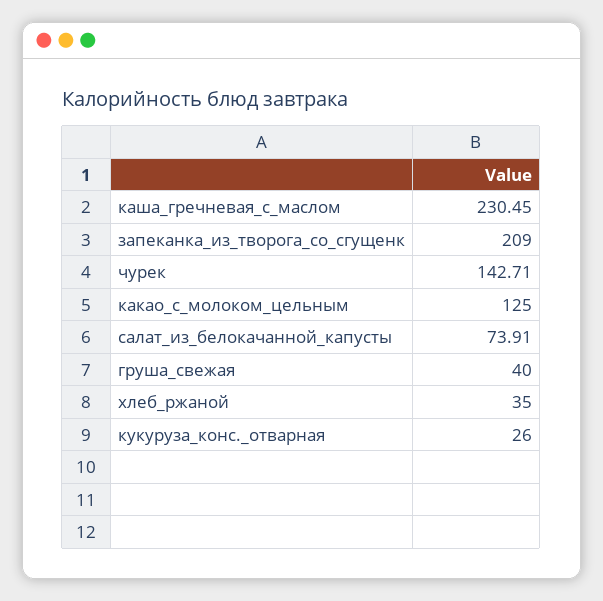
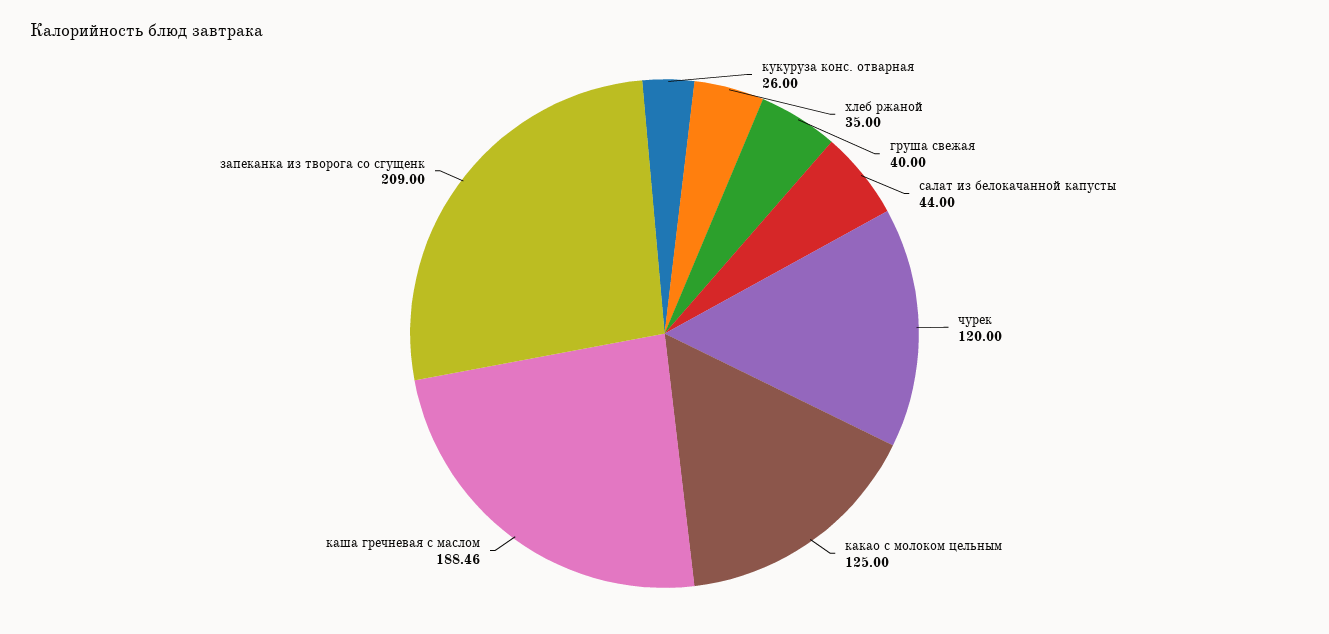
каша_гречневая_с_маслом: 230.45 -> 188.46
чурек: 142.71 -> 120
салат_из_белокачанной_капусты: 73.91 -> 44

